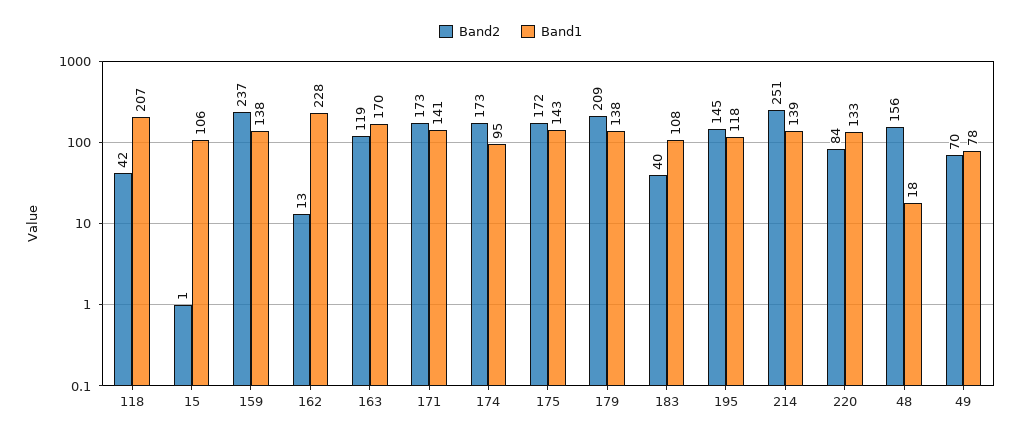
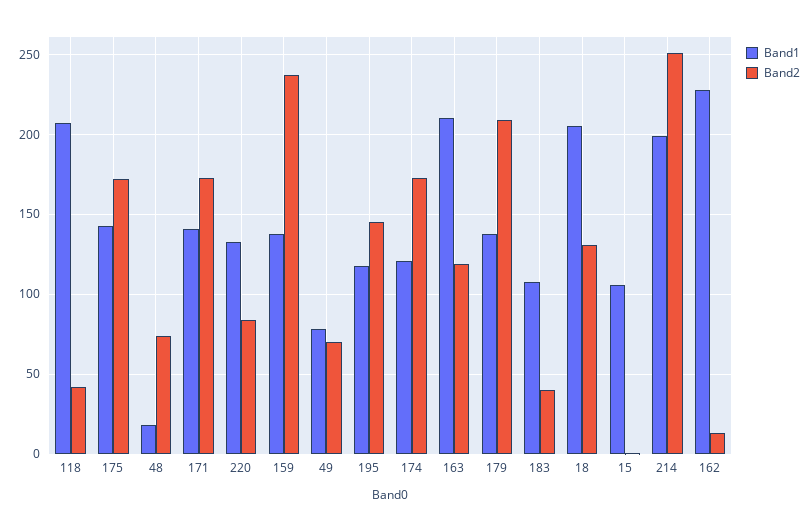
Band1, 163: 170 -> 210
Band1, 174: 95 -> 120
Band1, 214: 139 -> 200
Band2, 48: 156 -> 75
Band1, 18: none -> 205
Band2, 18: none -> 130

